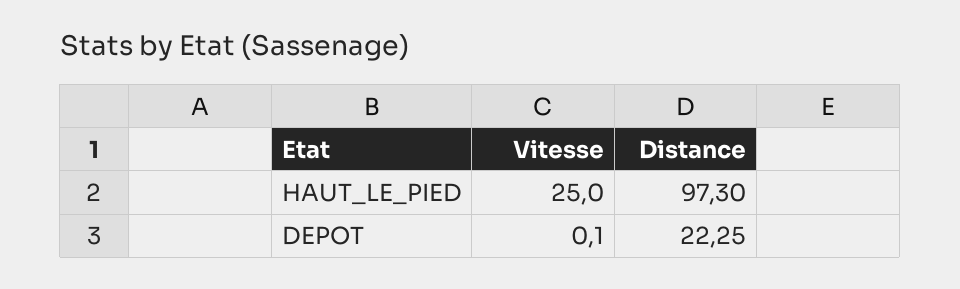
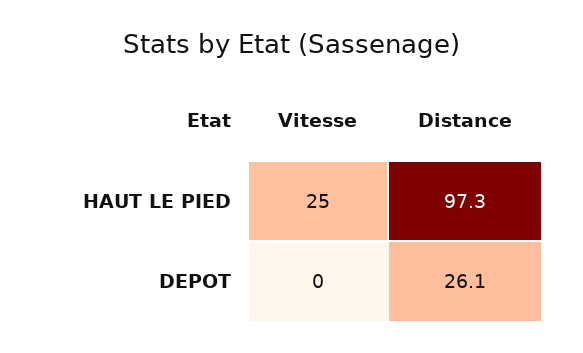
Vitesse, DEPOT: 0.1 -> 0
Distance, DEPOT: 22.25 -> 26.1

